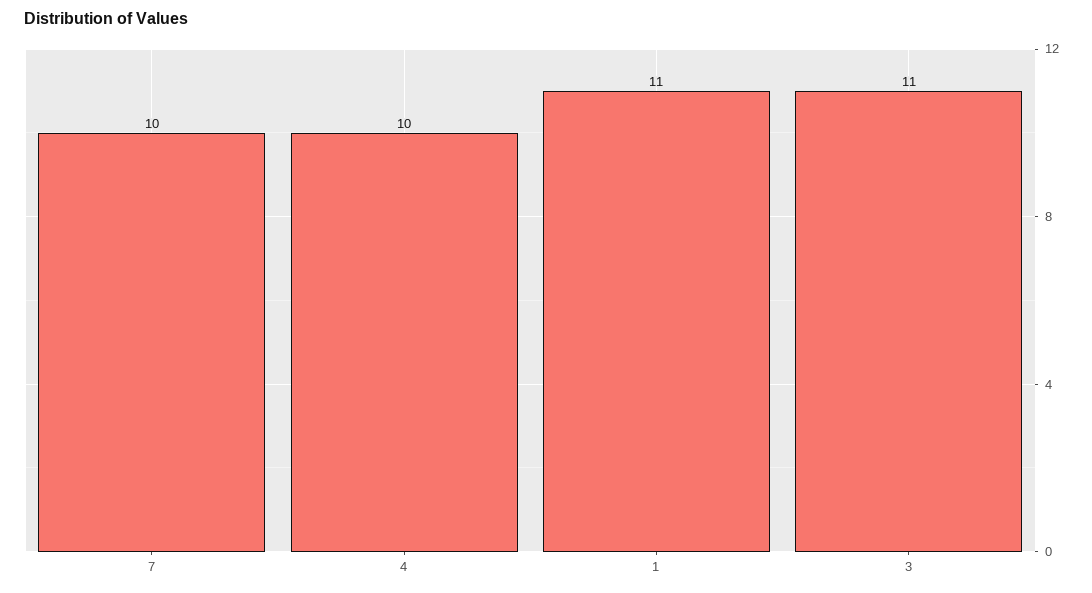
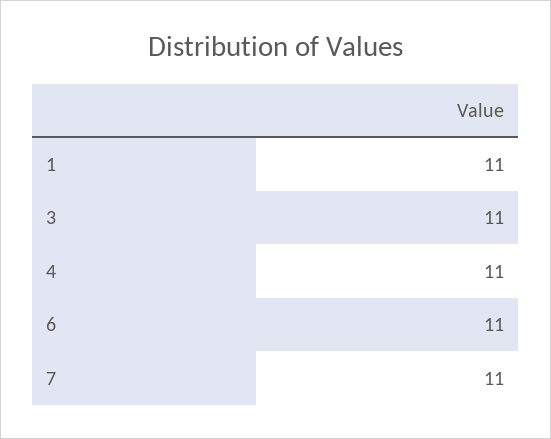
7: 10 -> 11
4: 10 -> 11
6: none -> 11

